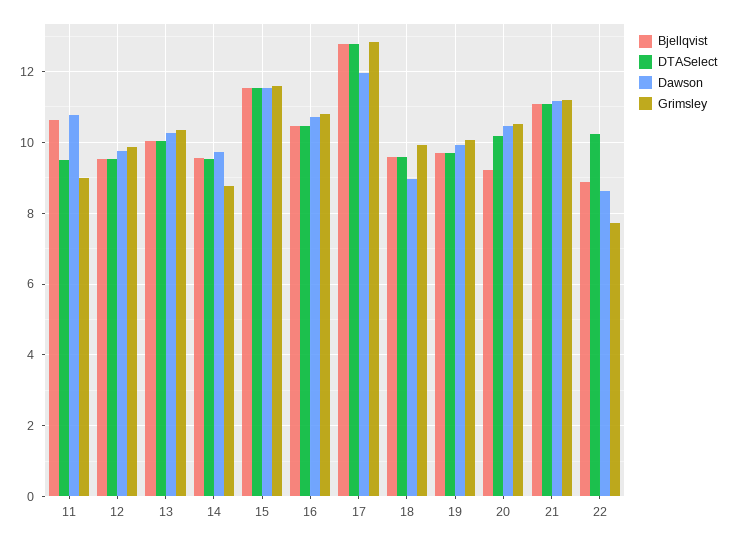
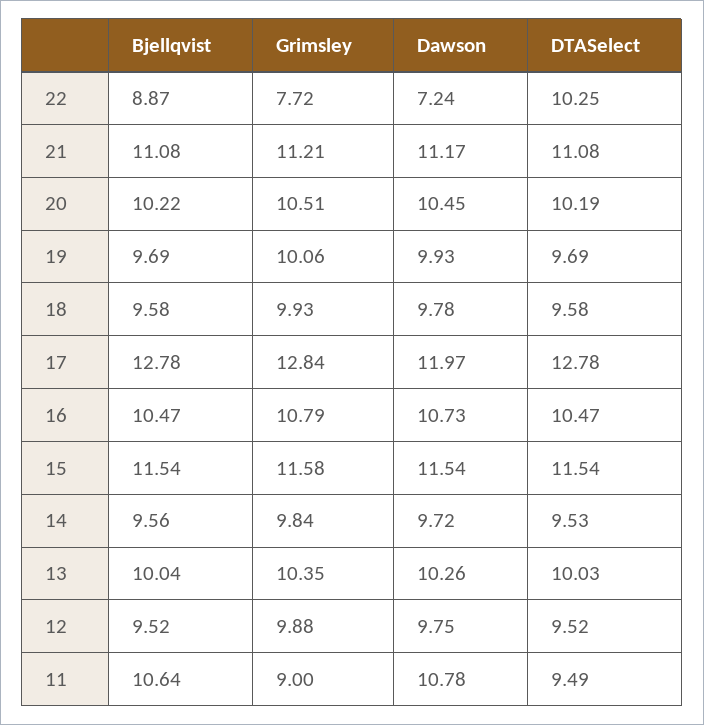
Grimsley, 14: 8.8 -> 9.84
Dawson, 18: 9 -> 9.78
Bjellqvist, 20: 9.2 -> 10.22
Dawson, 22: 8.6 -> 7.24

